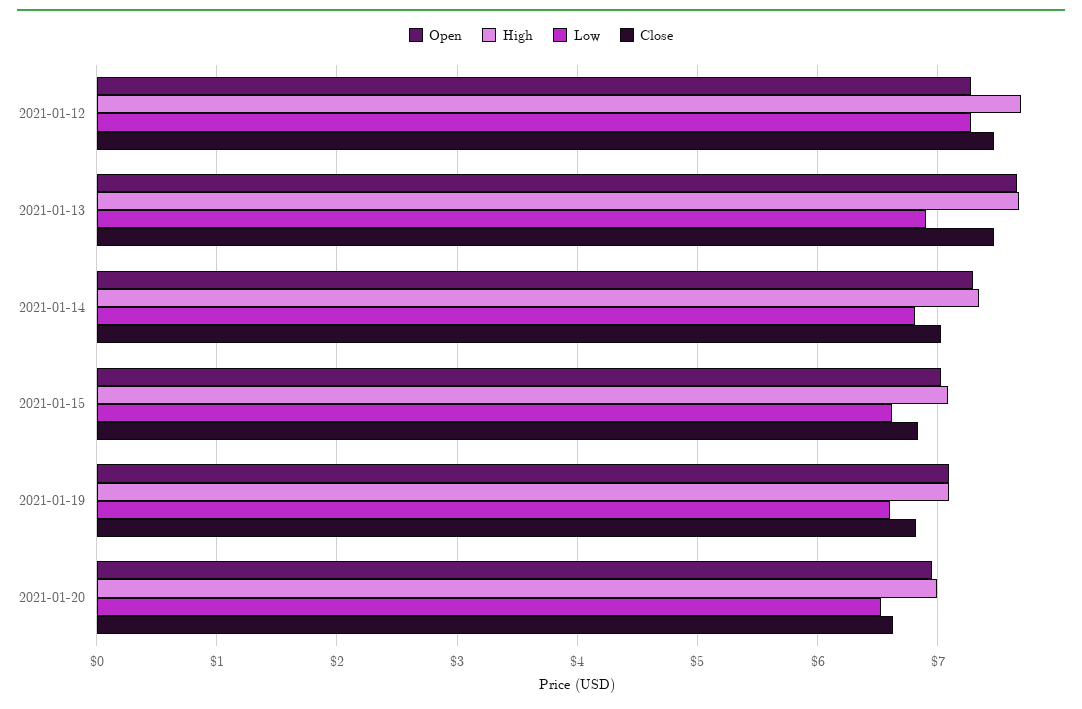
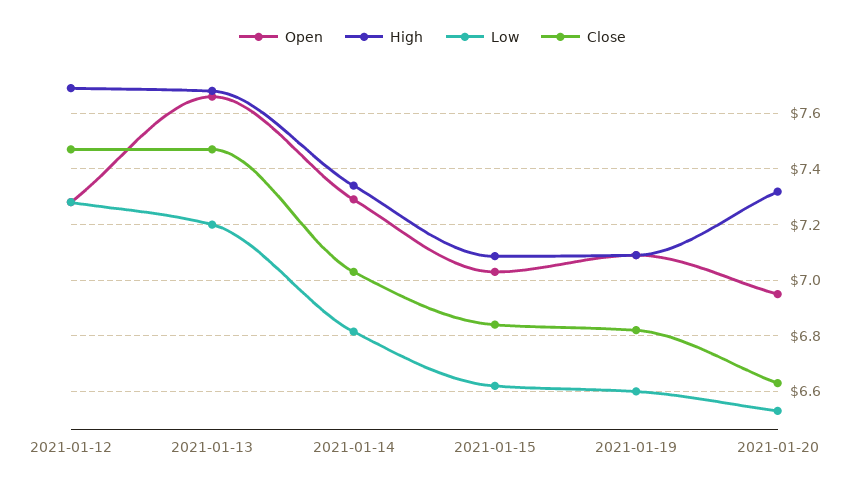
Low, 2021-01-13: 6.9 -> 7.2
High, 2021-01-20: 7 -> 7.325

